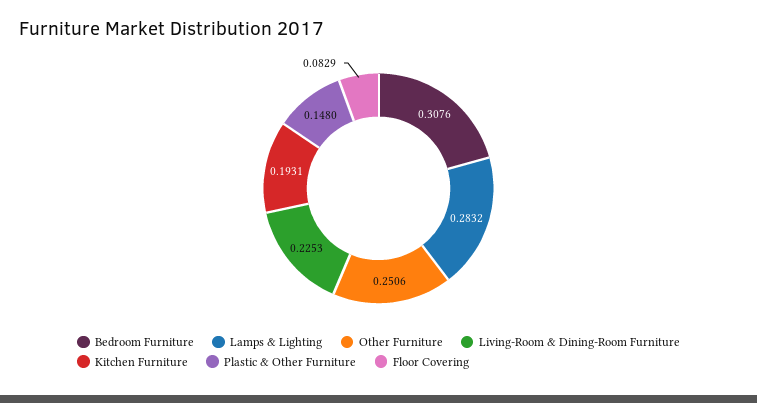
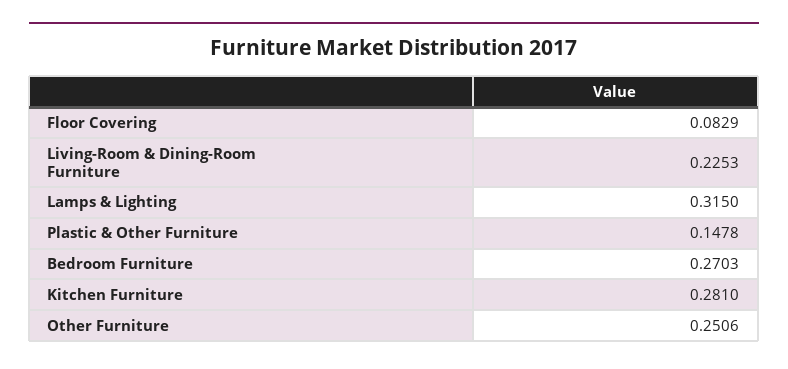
Bedroom Furniture: 0.3076 -> 0.2703
Lamps & Lighting: 0.2832 -> 0.315
Kitchen Furniture: 0.1931 -> 0.281
Plastic & Other Furniture: 0.148 -> 0.1478

